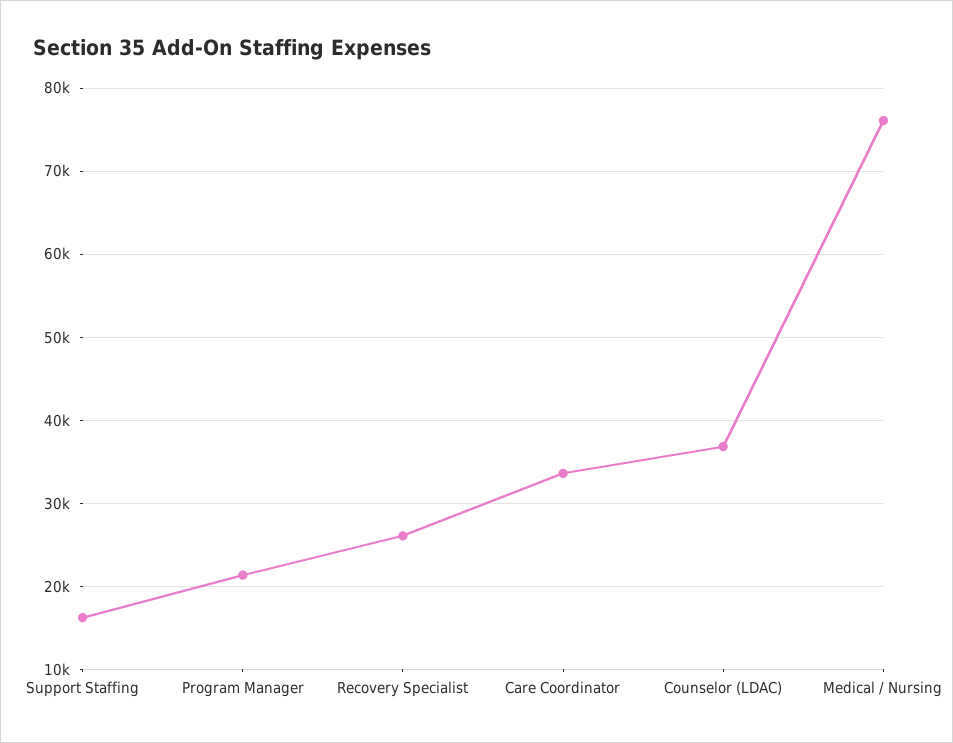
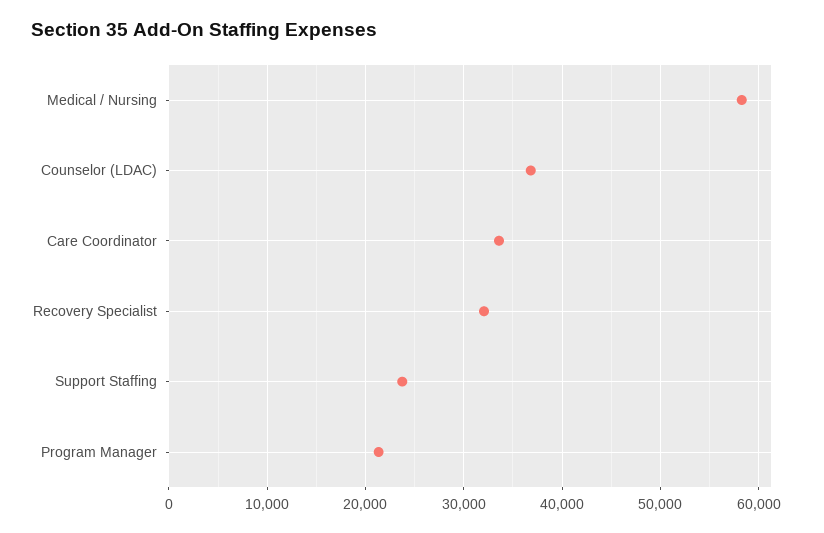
Support Staffing: 16000 -> 24000
Recovery Specialist: 26000 -> 32000
Medical / Nursing: 76000 -> 58000

